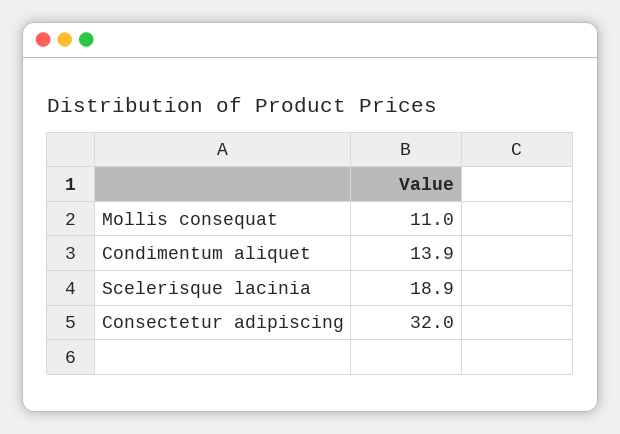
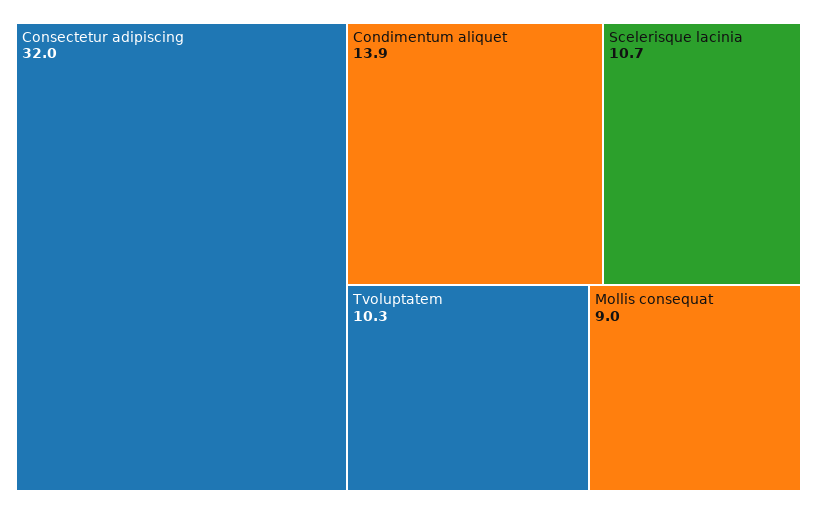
Mollis consequat: 11 -> 9
Scelerisque lacinia: 18.9 -> 10.7
Tvoluptatem: none -> 10.3

